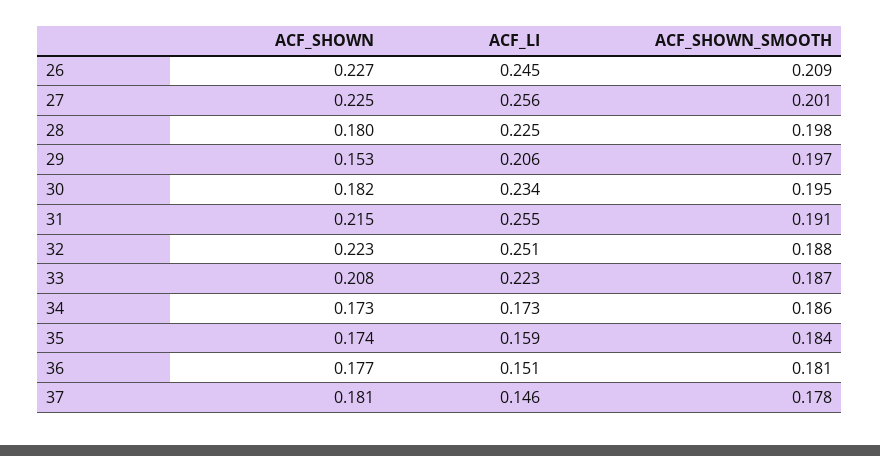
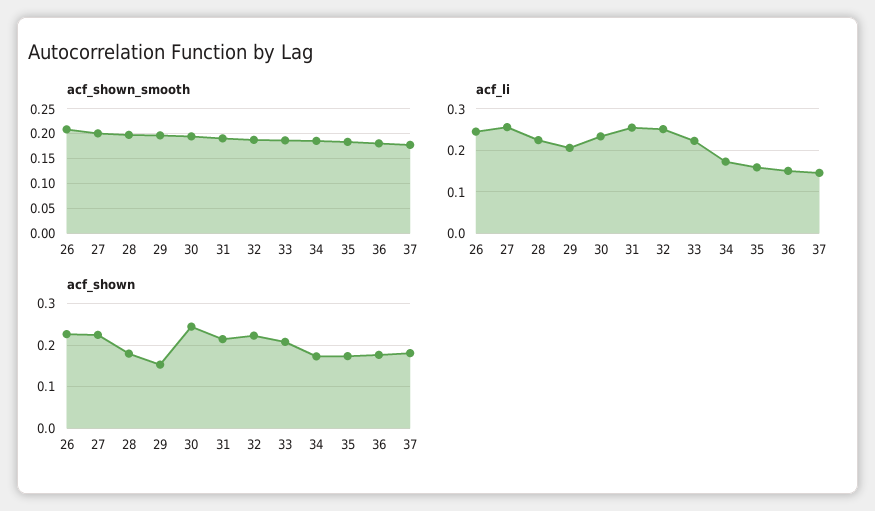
ACF_SHOWN, 30: 0.182 -> 0.24

